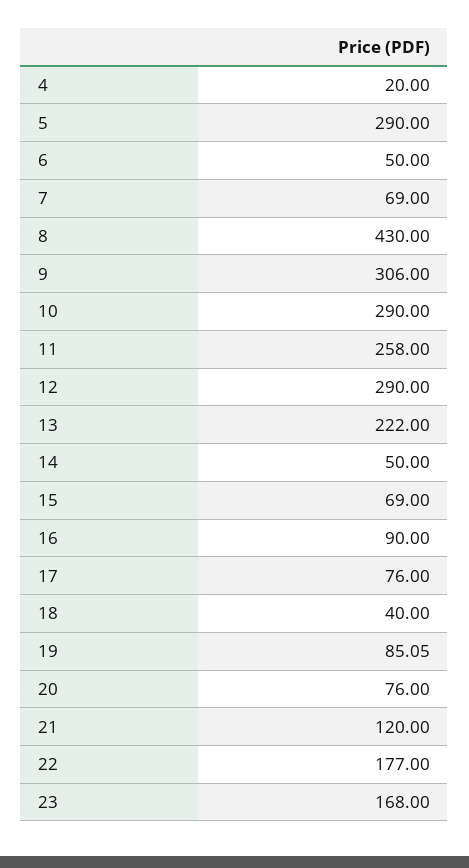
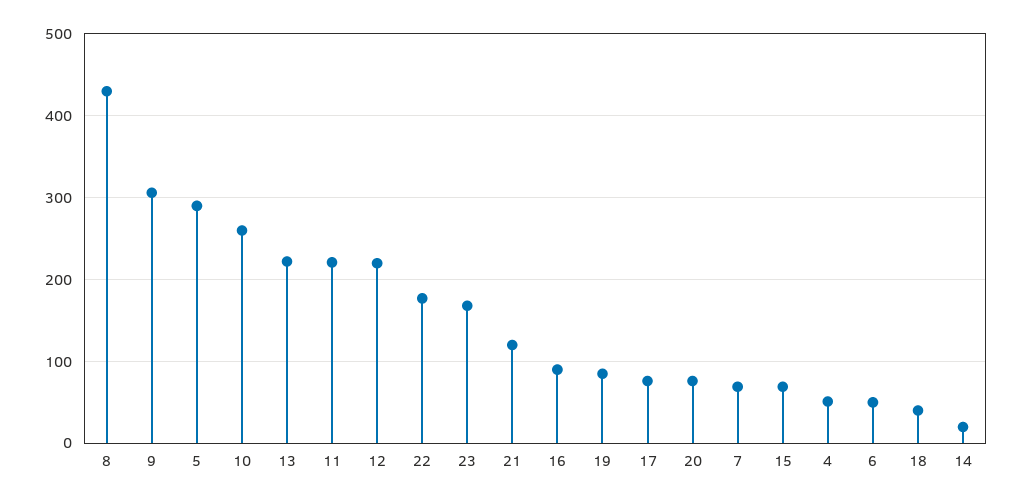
4: 20 -> 50
10: 290 -> 260
11: 258 -> 220
12: 290 -> 220
14: 50 -> 20

